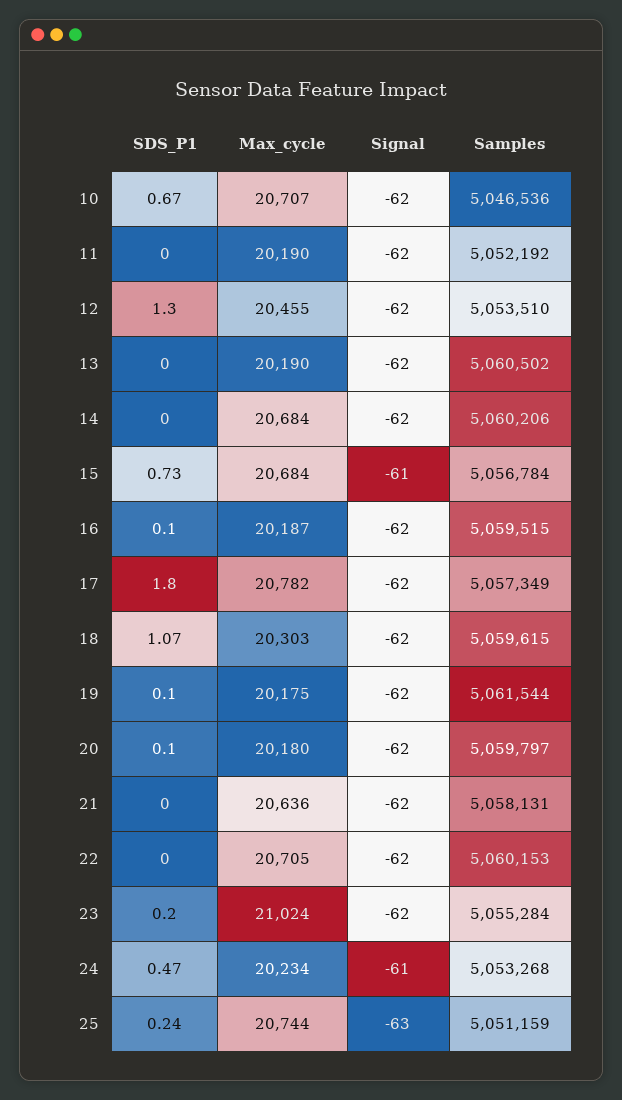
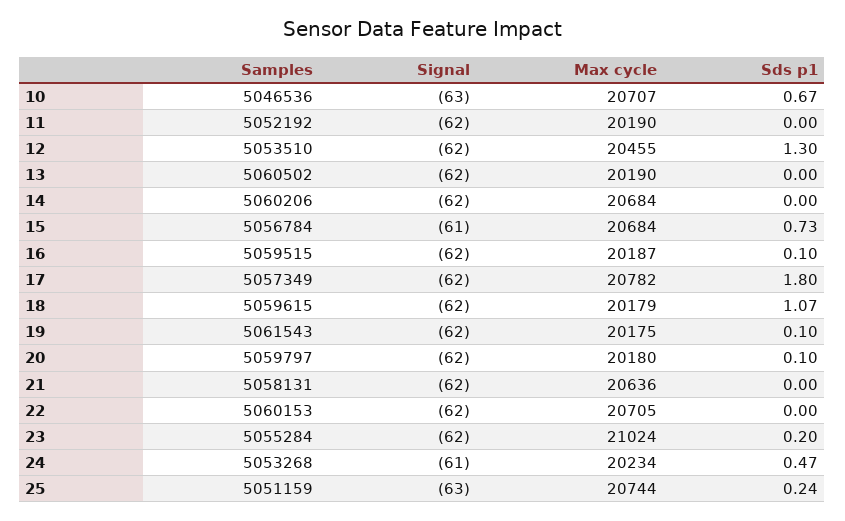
Signal, 10: -62 -> -63
Max_cycle, 18: 20303 -> 20179
Samples, 19: 5061544 -> 5061543

